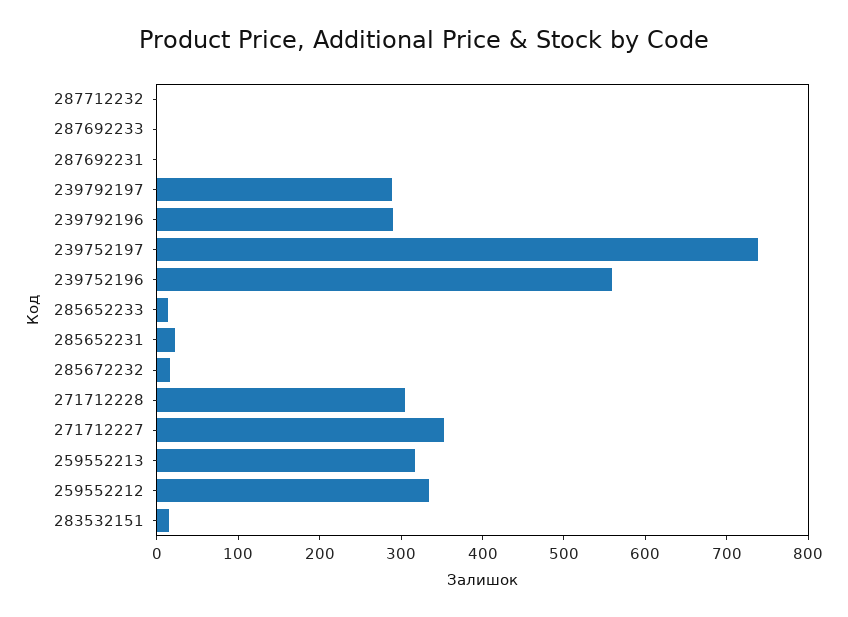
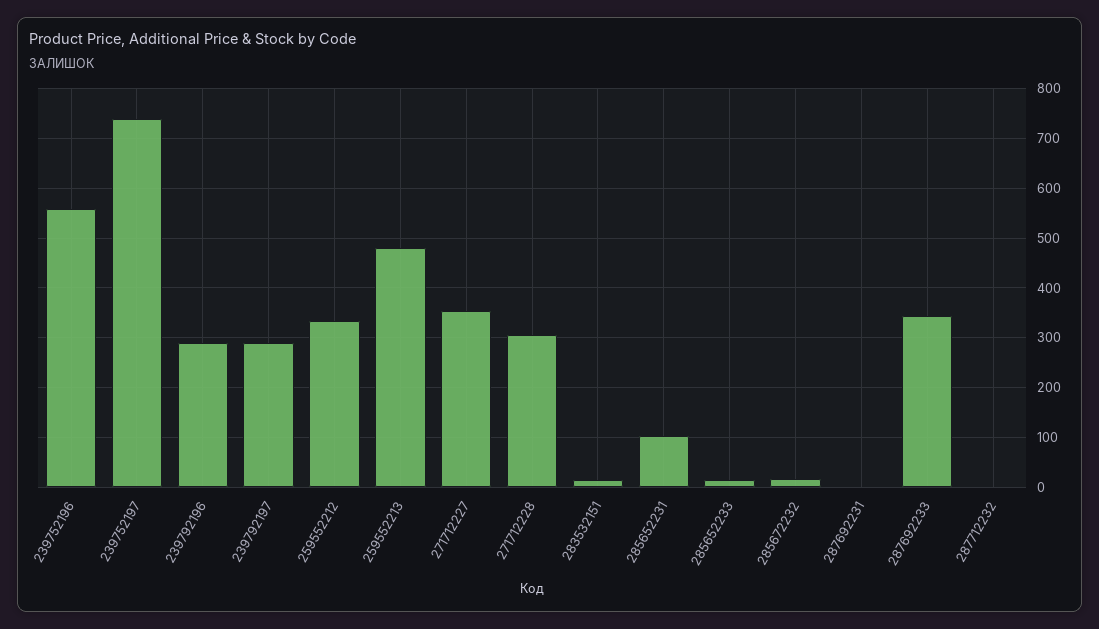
287692233: 0 -> 340
285652231: 20 -> 100
259552213: 320 -> 480

